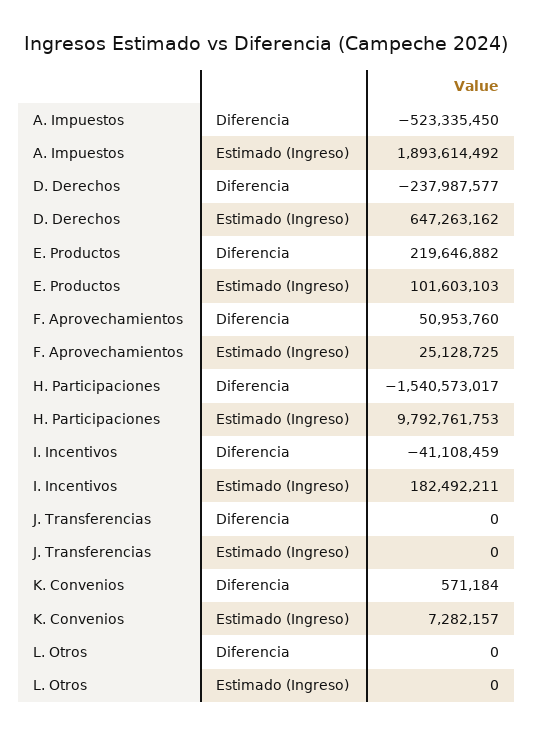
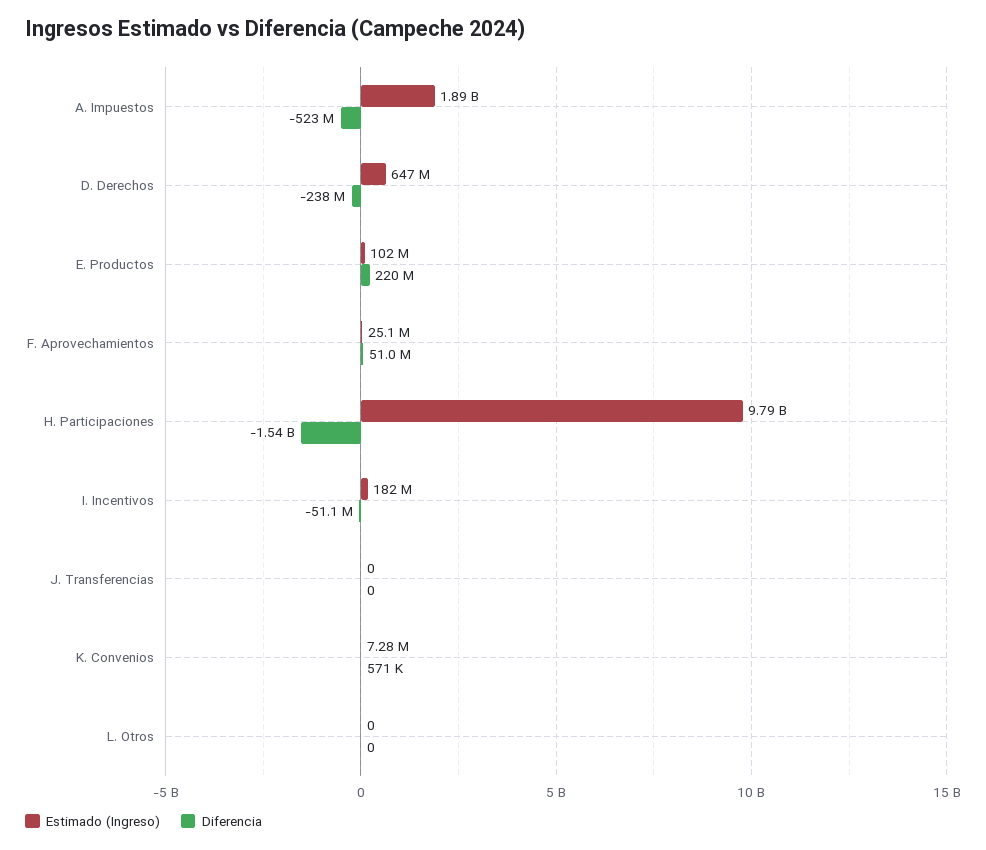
Diferencia, I. Incentivos: -41108459 -> -51100000

